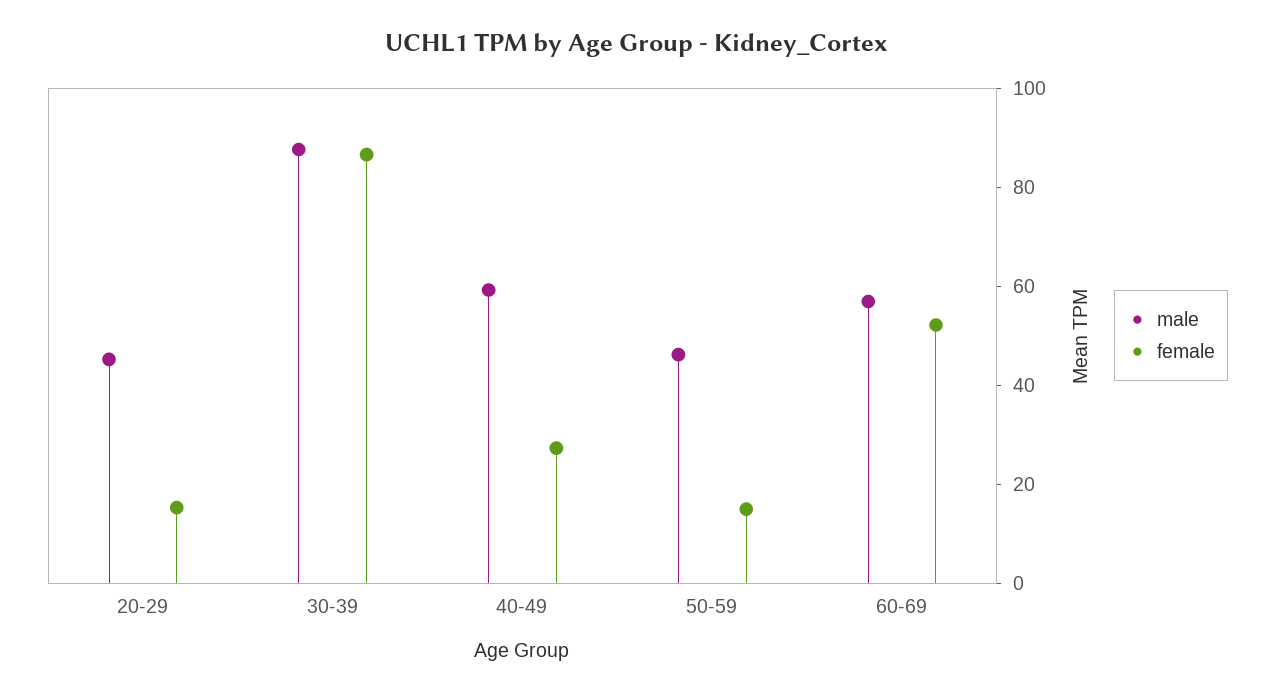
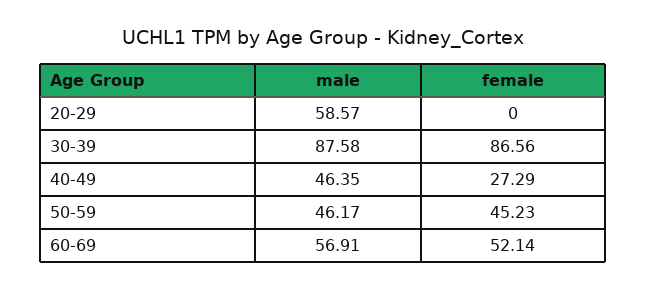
male, 20-29: 45 -> 58.57
female, 20-29: 15 -> 0
male, 40-49: 60 -> 46.35
female, 50-59: 15 -> 45.23

